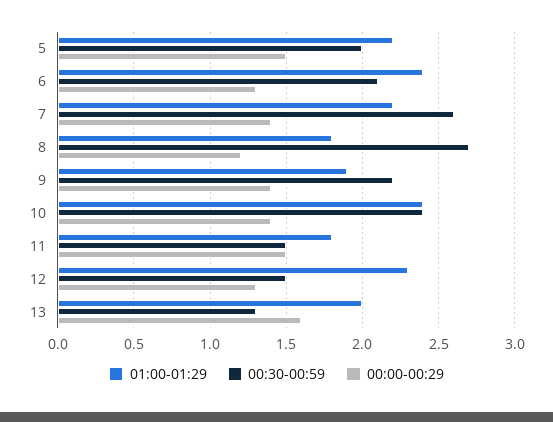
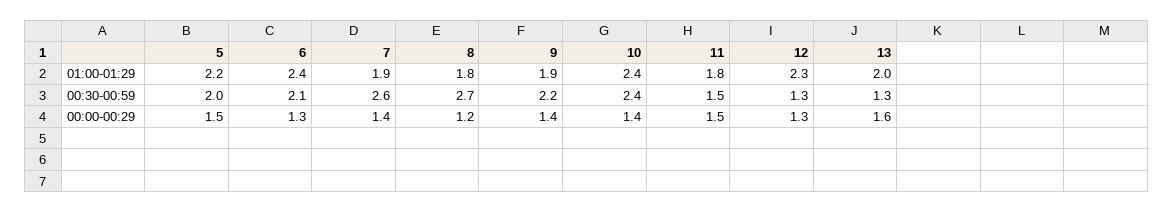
01:00-01:29, 7: 2.2 -> 1.9
00:30-00:59, 12: 1.5 -> 1.3

